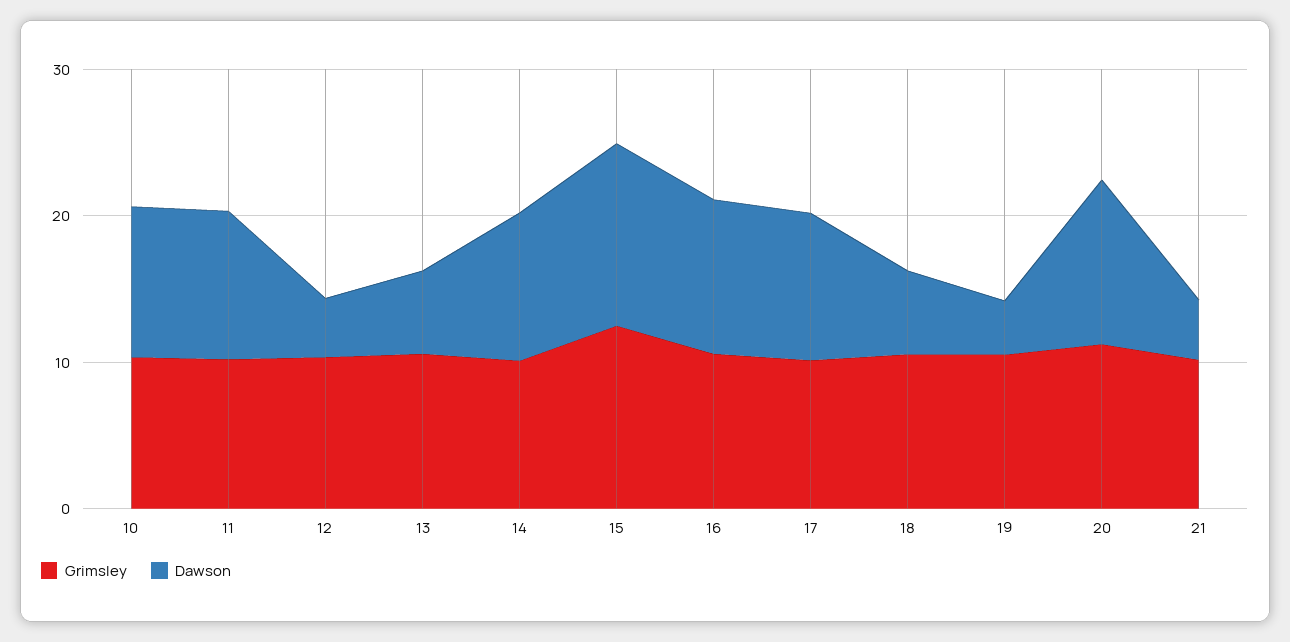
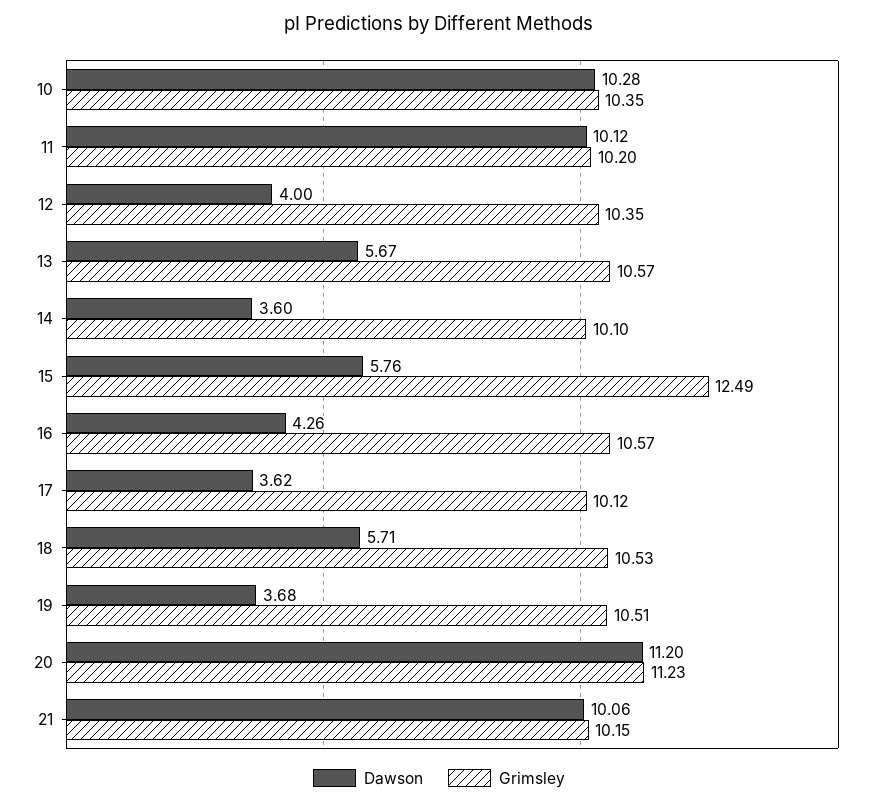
Dawson, 14: 10 -> 3.6
Dawson, 15: 12 -> 5.76
Dawson, 16: 10 -> 4.26
Dawson, 17: 10 -> 3.62
Dawson, 21: 4 -> 10.06

